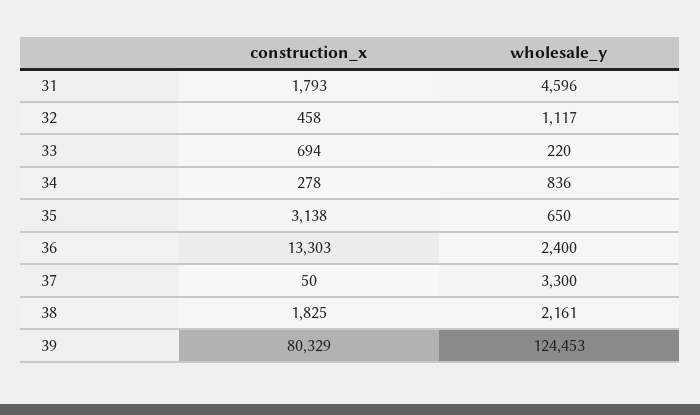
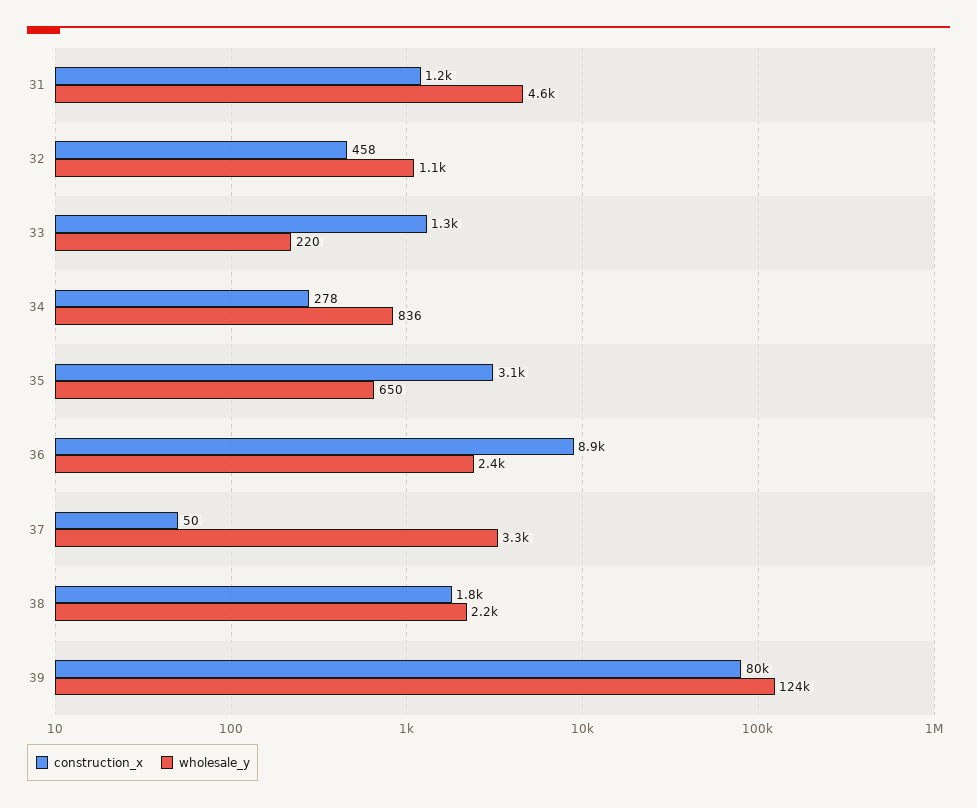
construction_x, 31: 1793 -> 1200
construction_x, 33: 694 -> 1300
construction_x, 36: 13303 -> 8900

